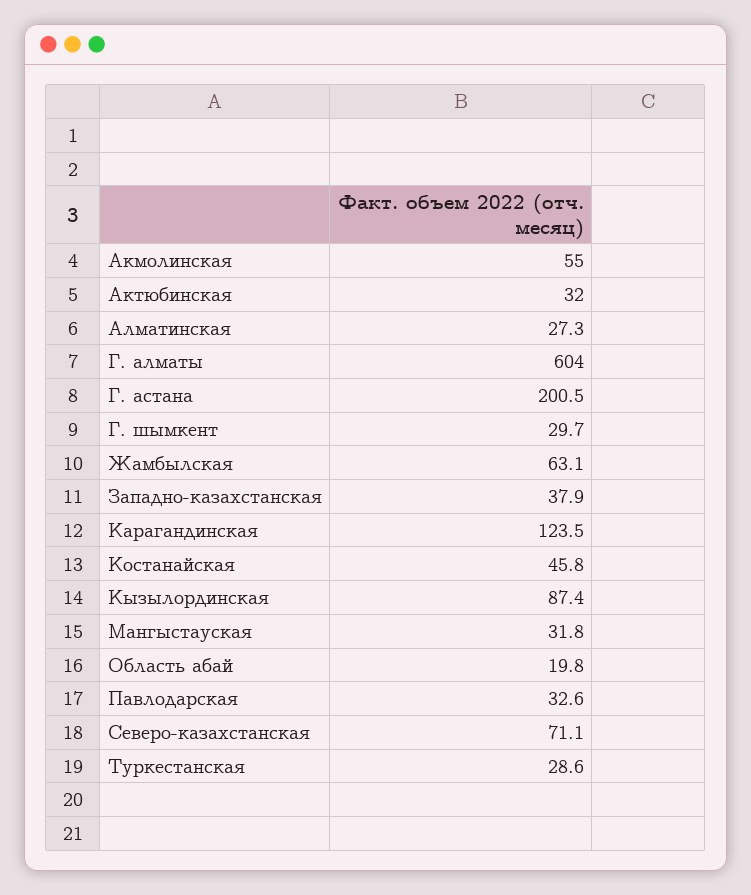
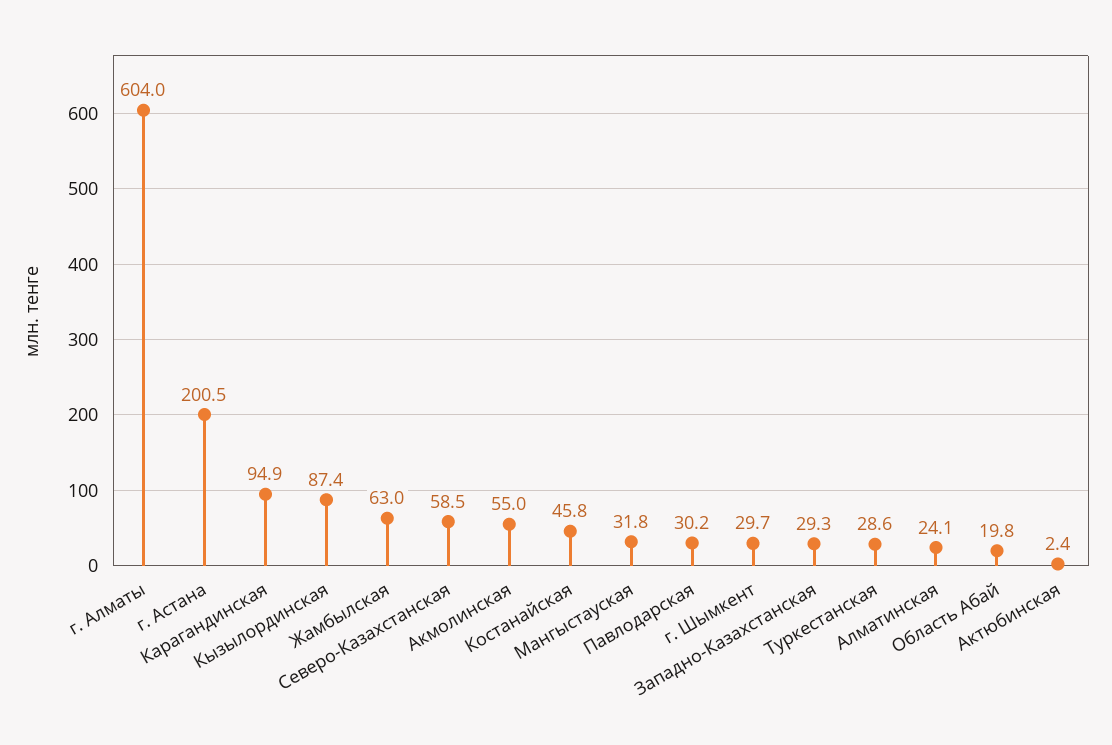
Актюбинская: 32 -> 2.4
Алматинская: 27.3 -> 24.1
Жамбылская: 63.1 -> 63
Западно-казахстанская: 37.9 -> 29.3
Карагандинская: 123.5 -> 94.9
Павлодарская: 32.6 -> 30.2
Северо-казахстанская: 71.1 -> 58.5

